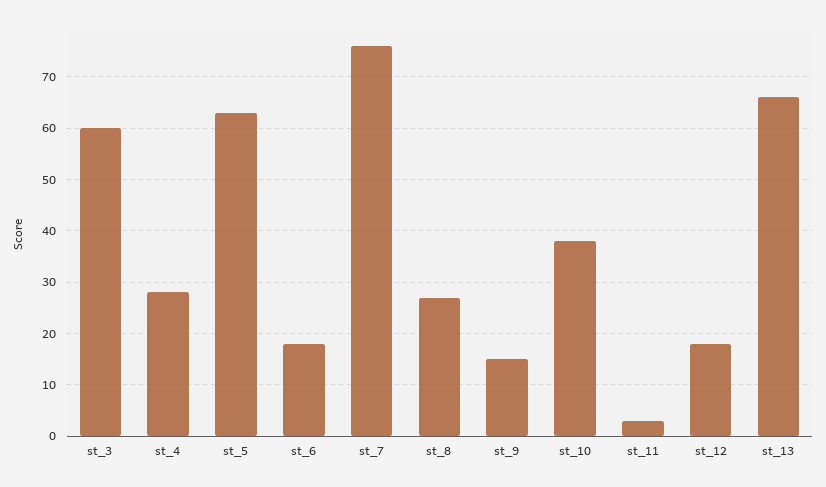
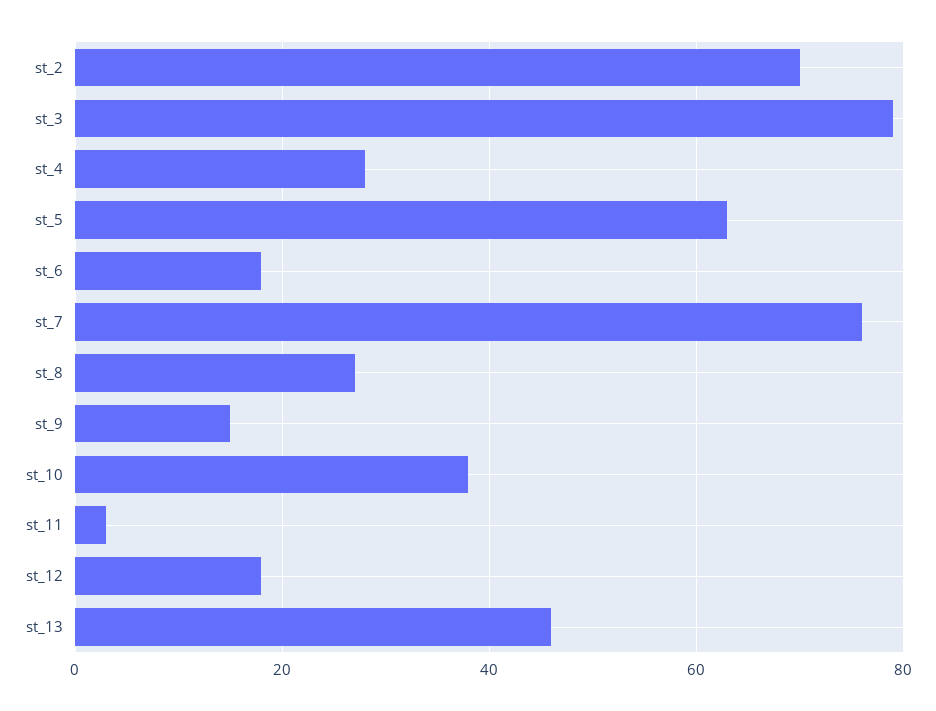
st_3: 60 -> 80
st_13: 65 -> 45
st_2: none -> 70

